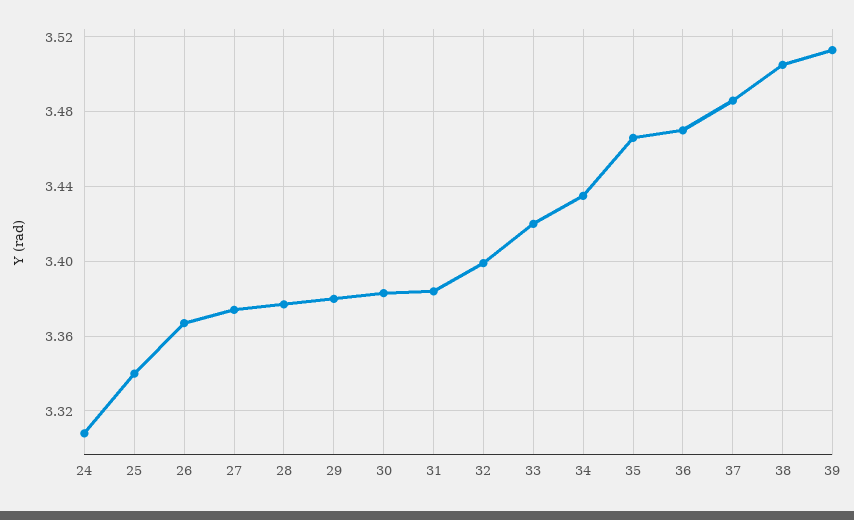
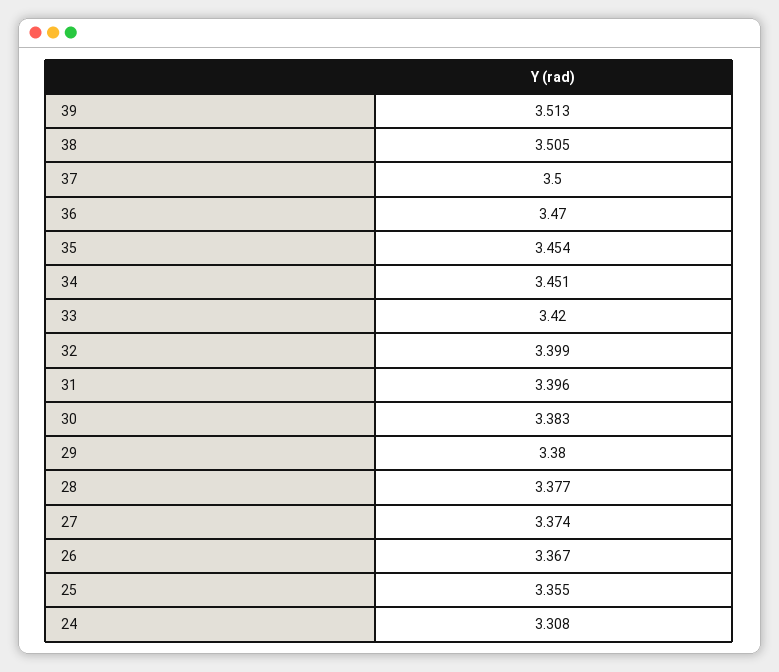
25: 3.34 -> 3.355
31: 3.385 -> 3.396
34: 3.435 -> 3.451
35: 3.465 -> 3.454
37: 3.485 -> 3.5

